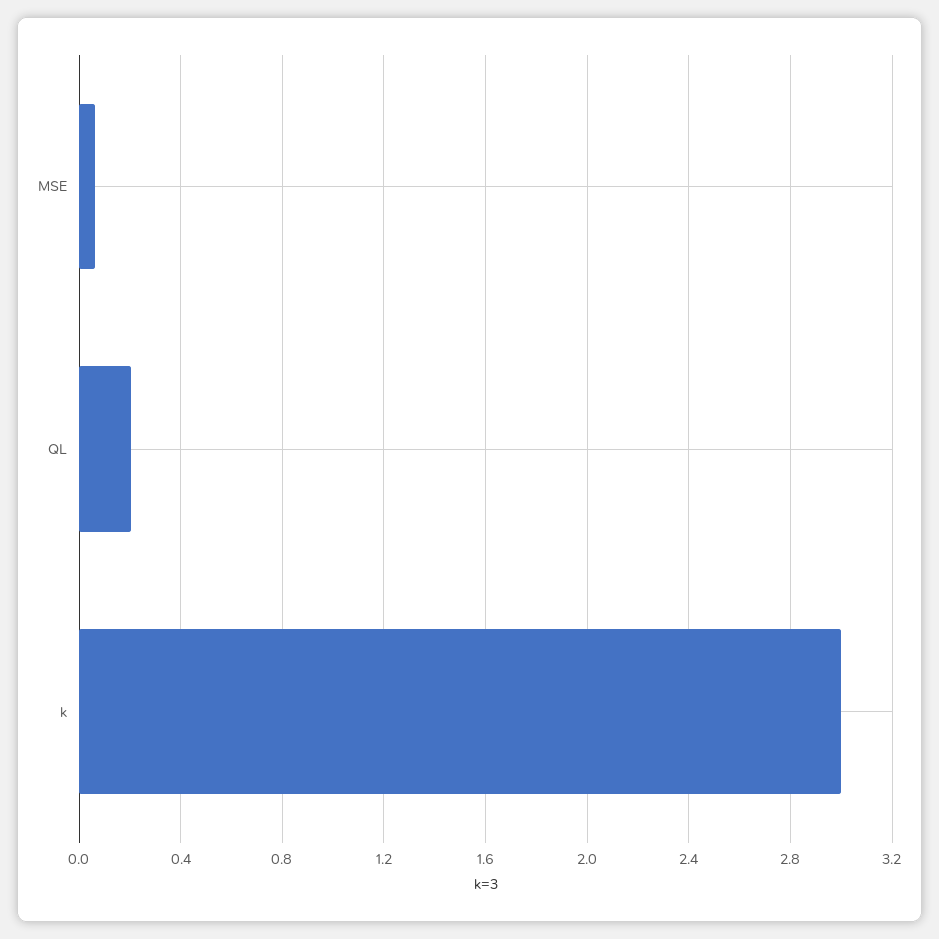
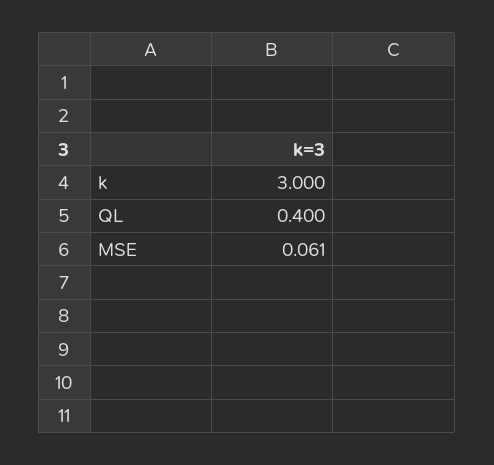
QL: 0.2 -> 0.4

